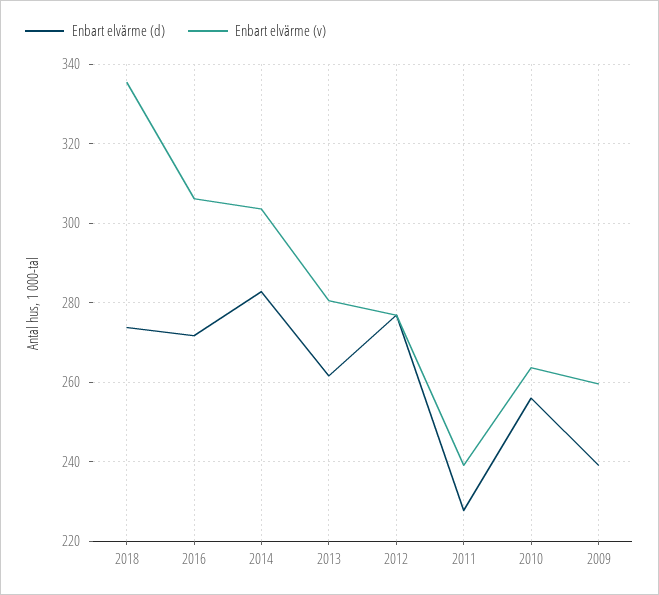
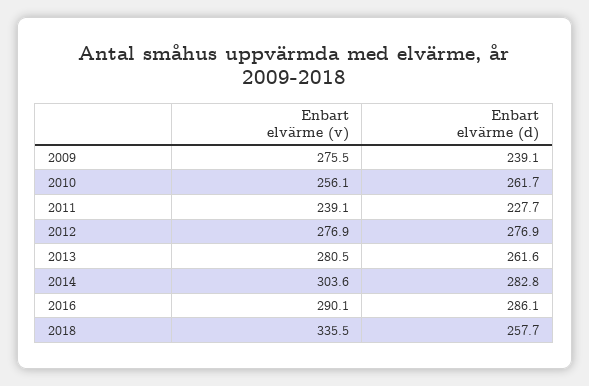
Enbart elvärme (d), 2018: 274 -> 257.7
Enbart elvärme (d), 2016: 272 -> 286.1
Enbart elvärme (v), 2016: 306 -> 290.1
Enbart elvärme (d), 2010: 256 -> 261.7
Enbart elvärme (v), 2010: 264 -> 256.1
Enbart elvärme (v), 2009: 260 -> 275.5

